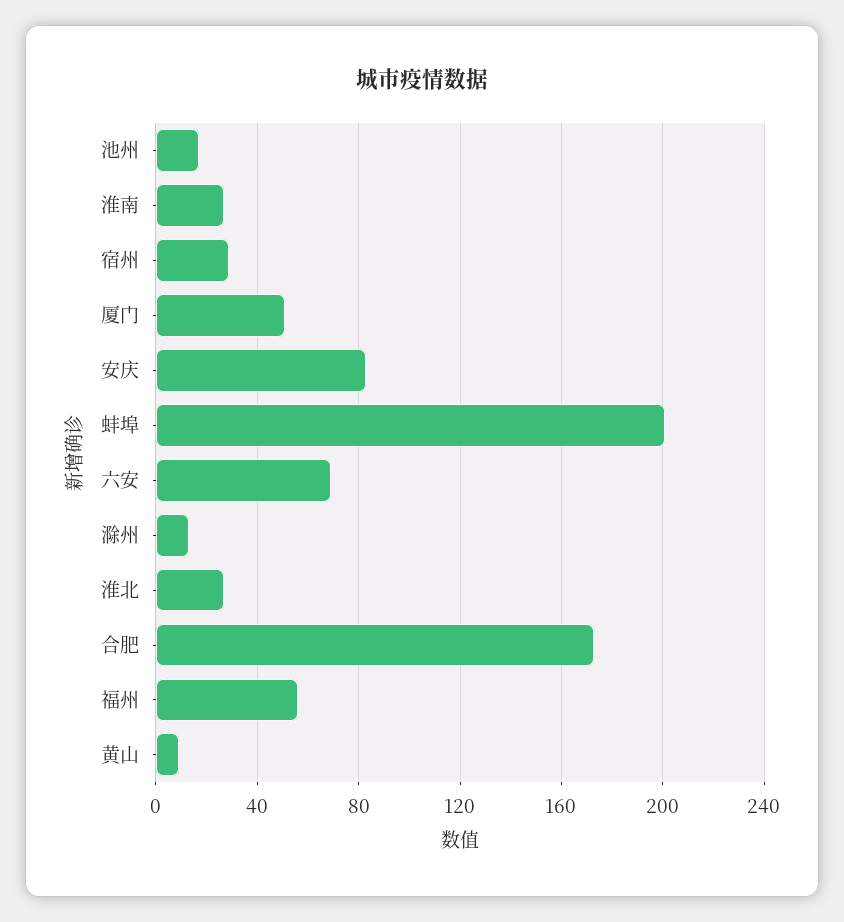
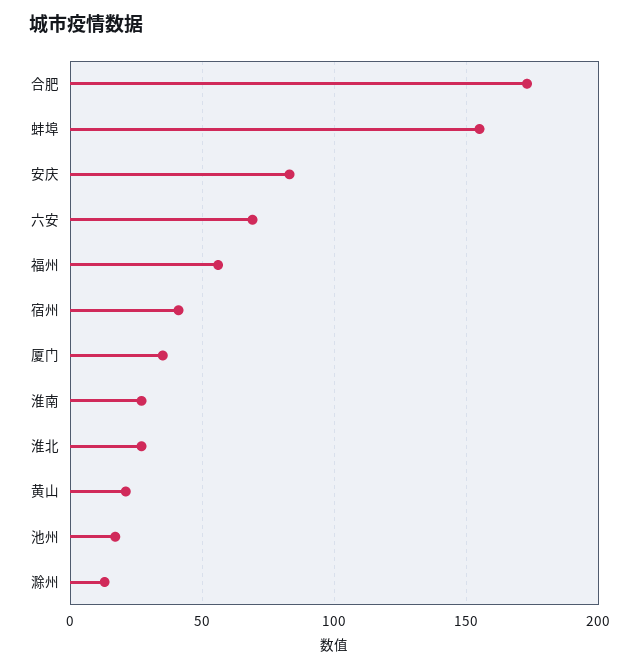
宿州: 30 -> 40
厦门: 50 -> 35
蚌埠: 200 -> 155
黄山: 10 -> 20

